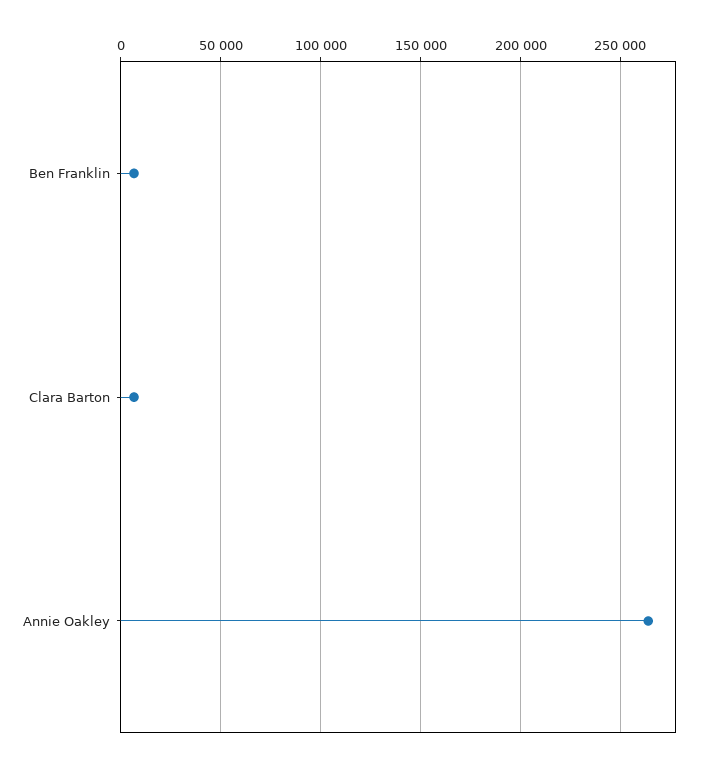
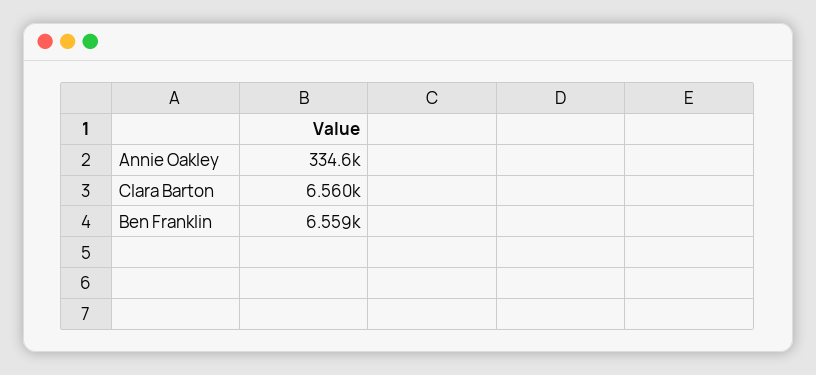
Annie Oakley: 265000 -> 334600

